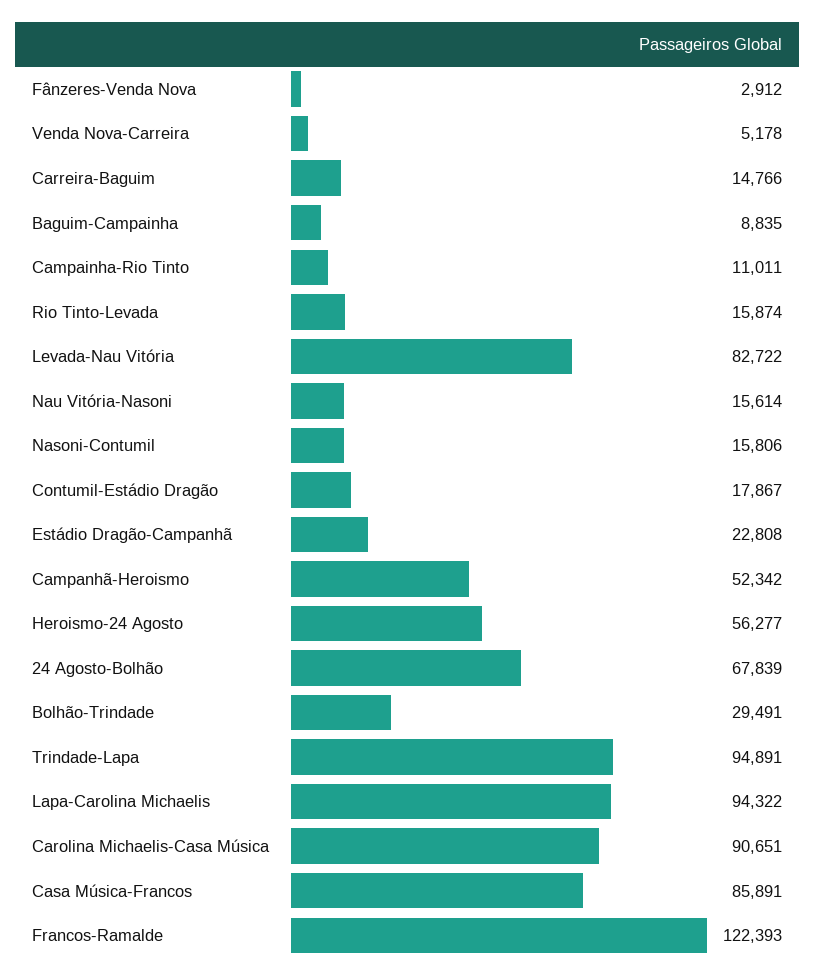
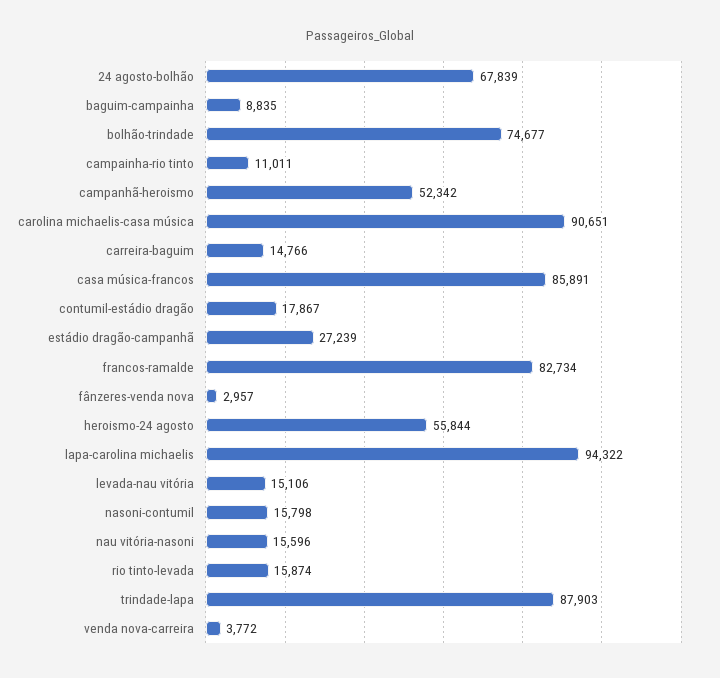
Fânzeres-Venda Nova: 2912 -> 2957
Venda Nova-Carreira: 5178 -> 3772
Levada-Nau Vitória: 82722 -> 15106
Nau Vitória-Nasoni: 15614 -> 15596
Nasoni-Contumil: 15806 -> 15798
Estádio Dragão-Campanhã: 22808 -> 27239
Heroismo-24 Agosto: 56277 -> 55844
Bolhão-Trindade: 29491 -> 74677
Trindade-Lapa: 94891 -> 87903
Francos-Ramalde: 122393 -> 82734

